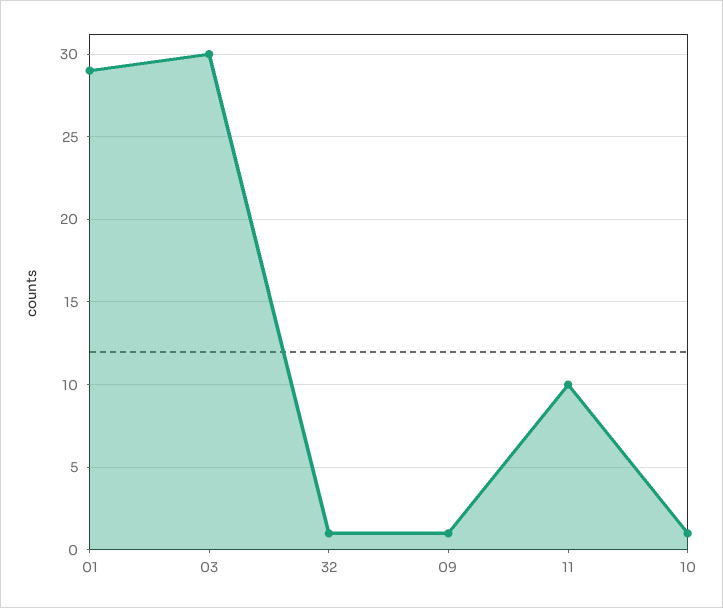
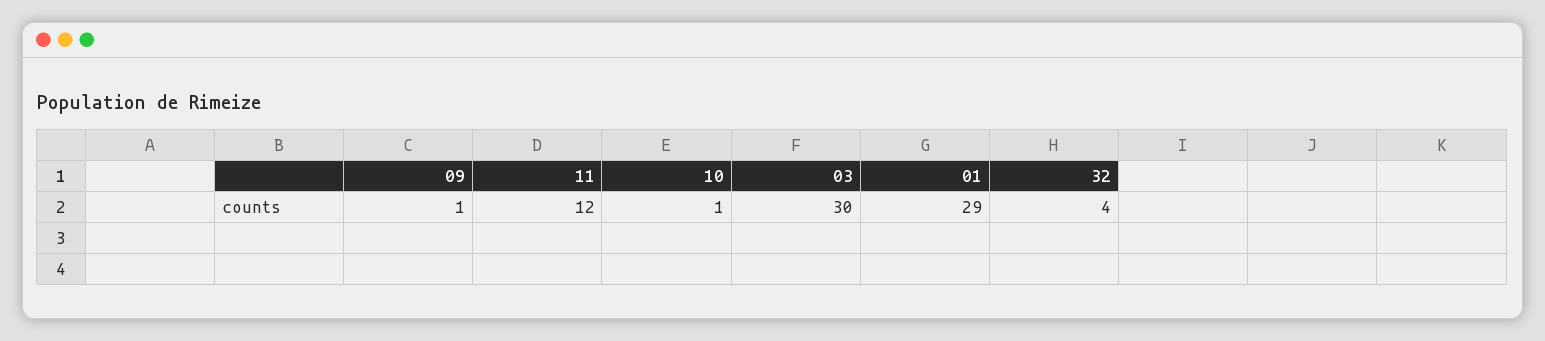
32: 1 -> 4
11: 10 -> 12

